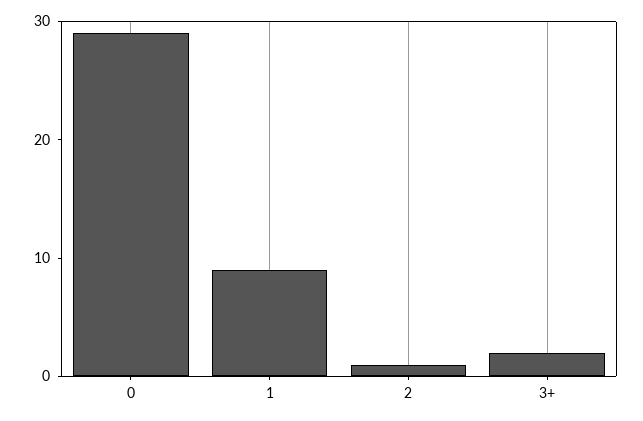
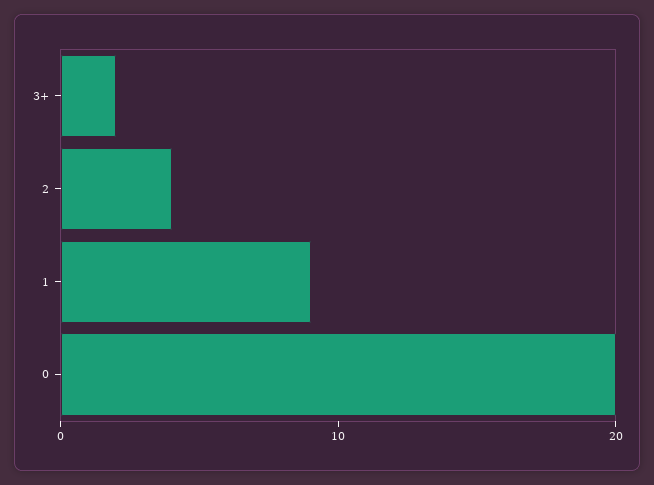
0: 29 -> 20
2: 1 -> 4

